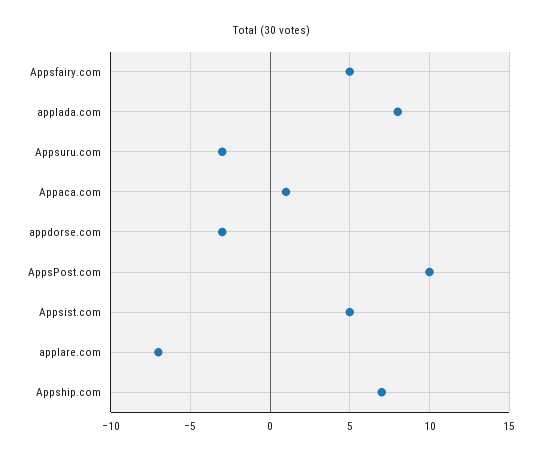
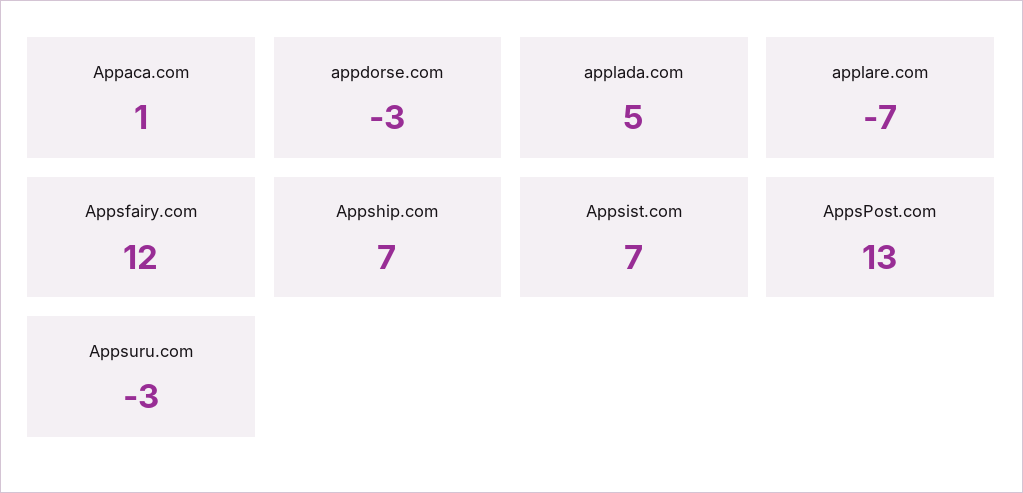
Appsfairy.com: 5 -> 12
applada.com: 8 -> 5
AppsPost.com: 10 -> 13
Appsist.com: 5 -> 7

